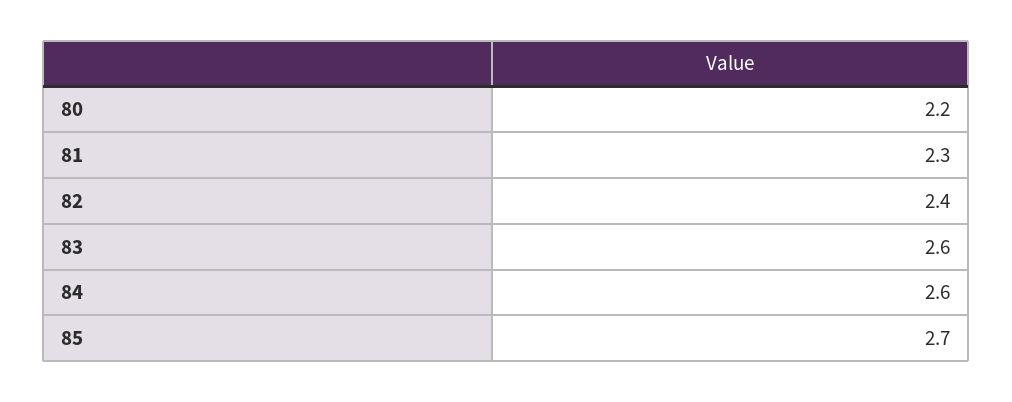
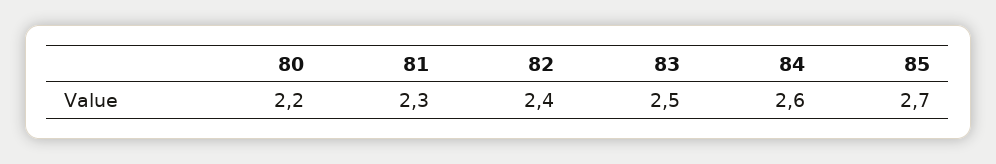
83: 2.6 -> 2.5

